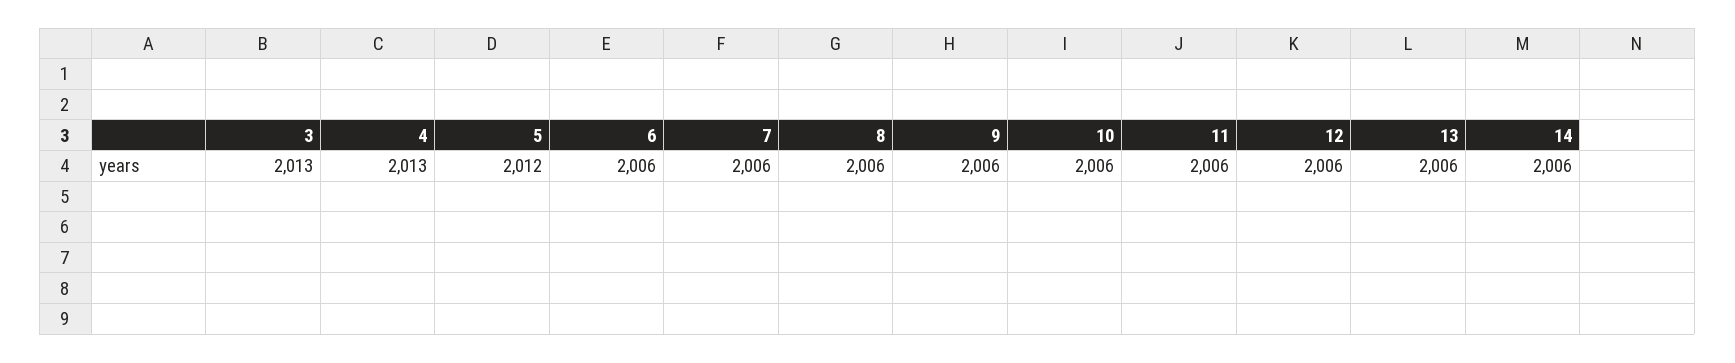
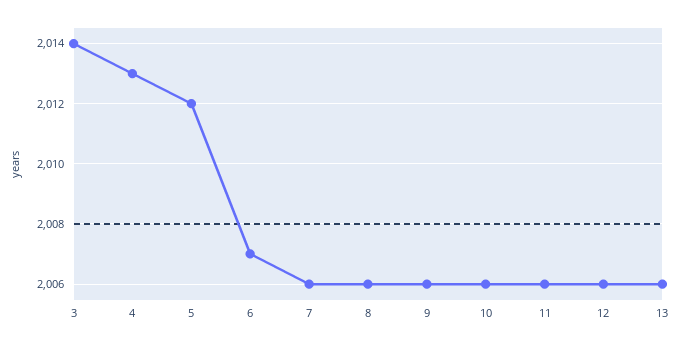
3: 2013 -> 2014
6: 2006 -> 2007
14: 2006 -> none

